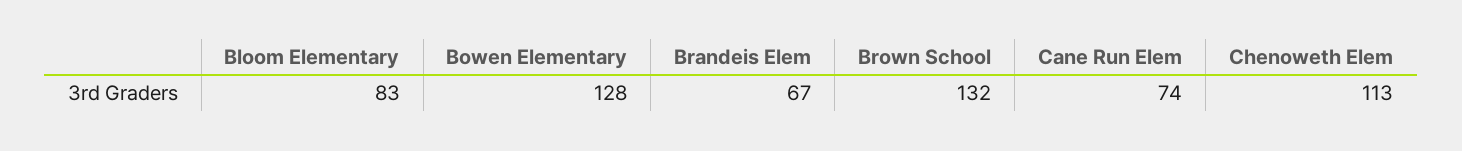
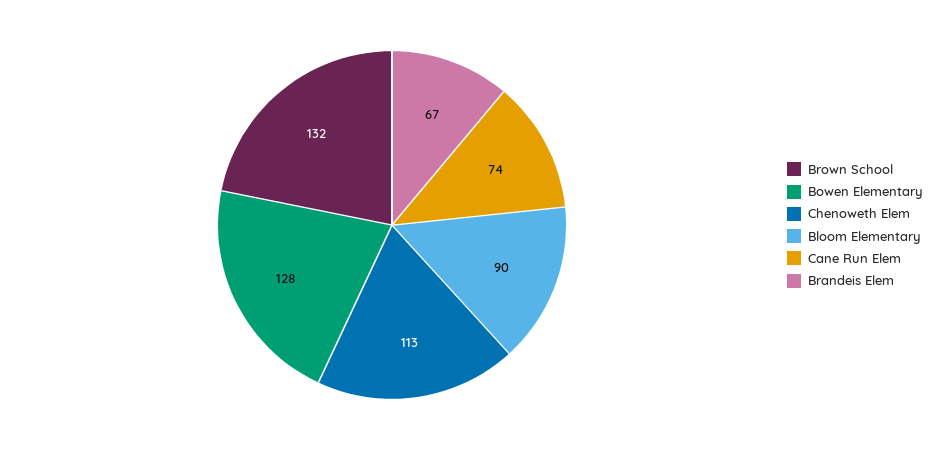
Bloom Elementary: 83 -> 90

